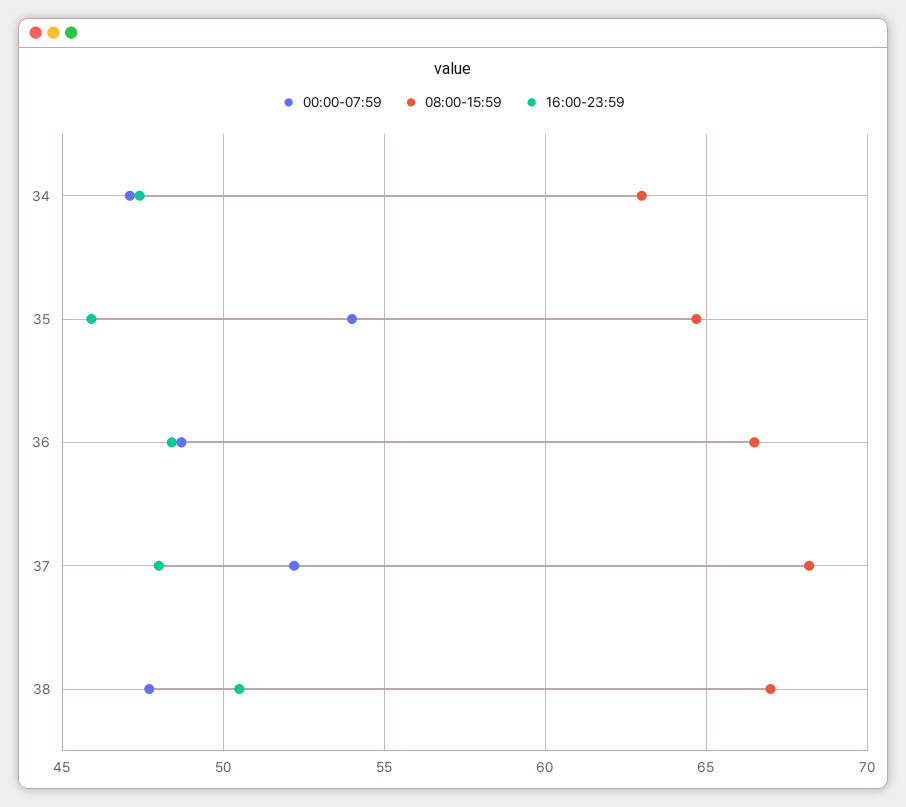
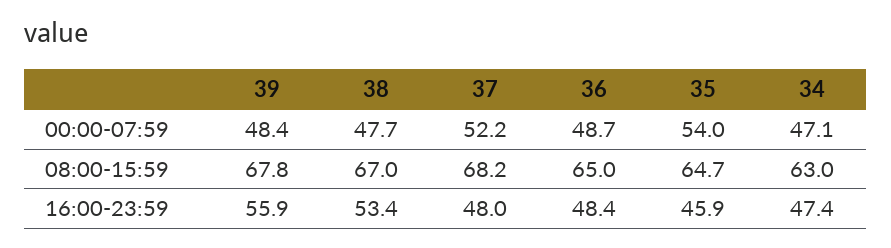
08:00-15:59, 36: 66.5 -> 65
16:00-23:59, 38: 50.5 -> 53.4
00:00-07:59, 39: none -> 48.4
08:00-15:59, 39: none -> 67.8
16:00-23:59, 39: none -> 55.9

